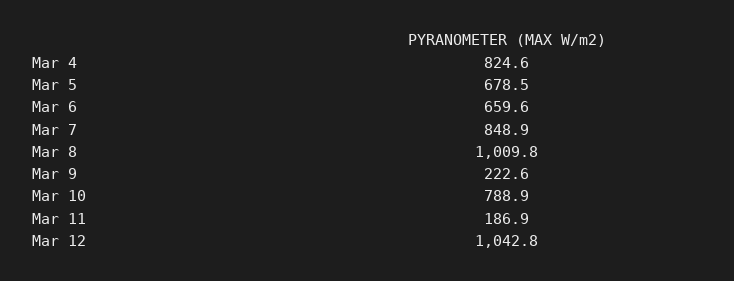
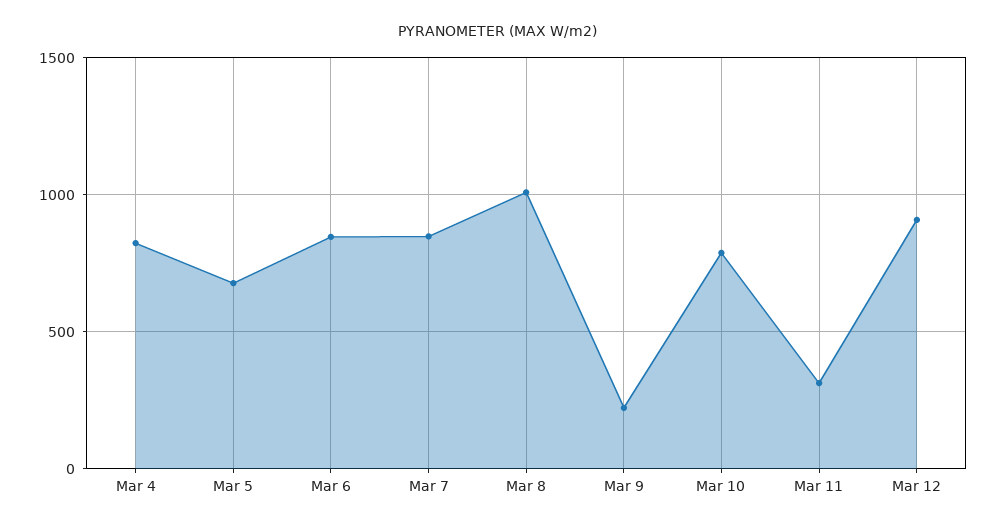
Mar 6: 659.6 -> 850
Mar 11: 186.9 -> 300
Mar 12: 1042.8 -> 900

